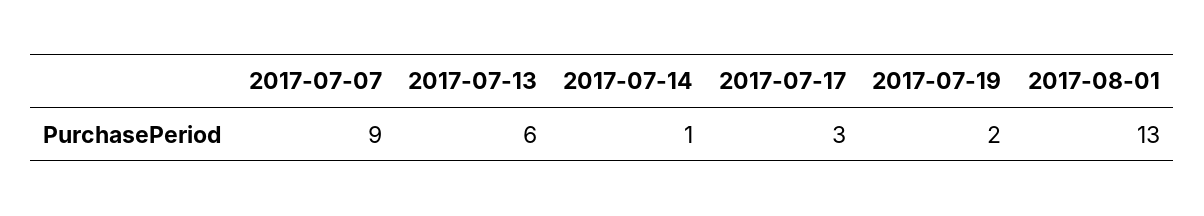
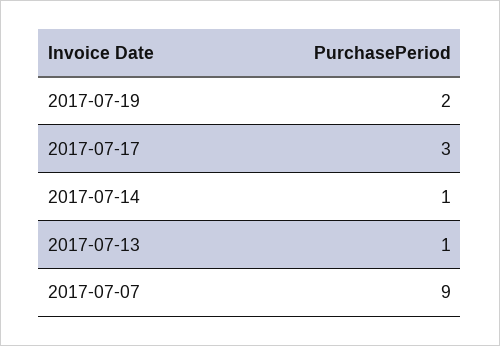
2017-07-13: 6 -> 1
2017-08-01: 13 -> none

